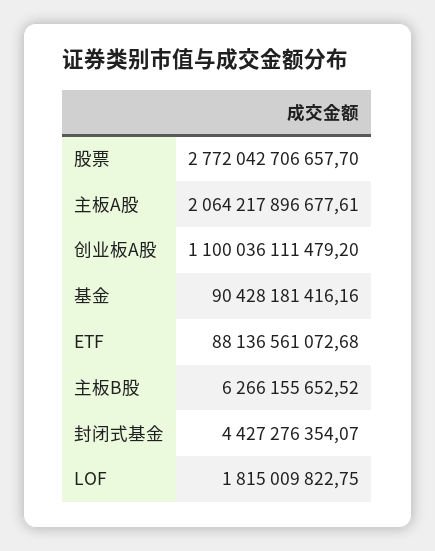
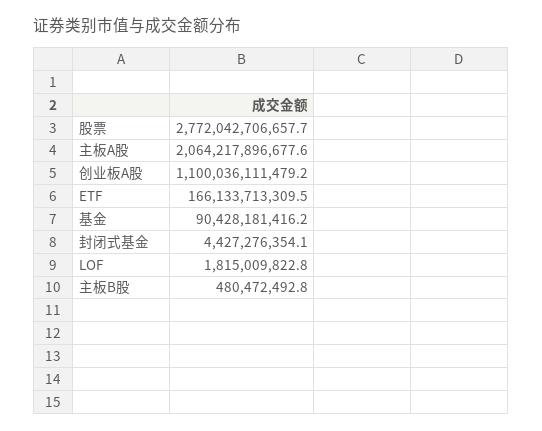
ETF: 88136561072.68 -> 166133713309.5
主板B股: 6266155652.52 -> 480472492.8

